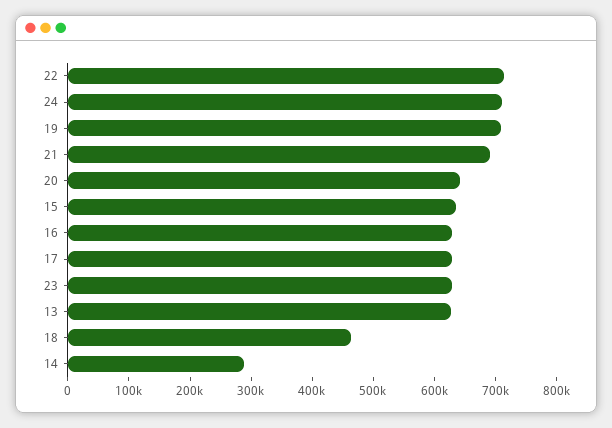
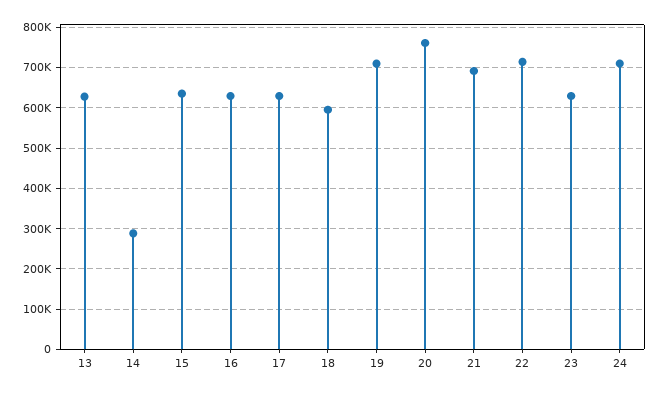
20: 640000 -> 760000
18: 460000 -> 600000

